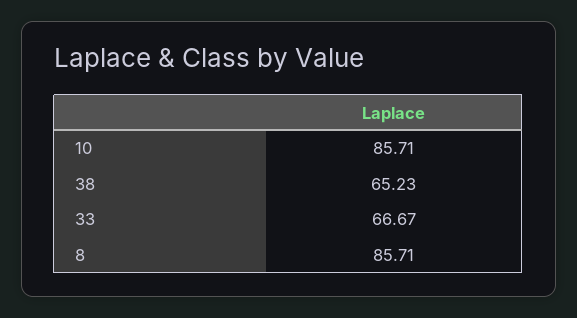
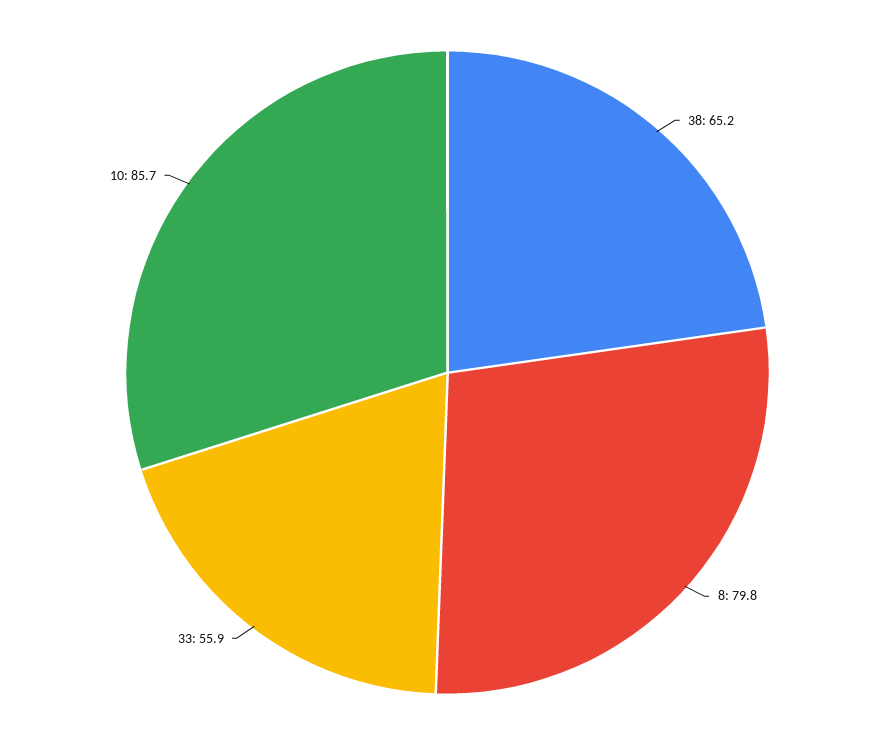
33: 66.67 -> 55.9
8: 85.71 -> 79.8

